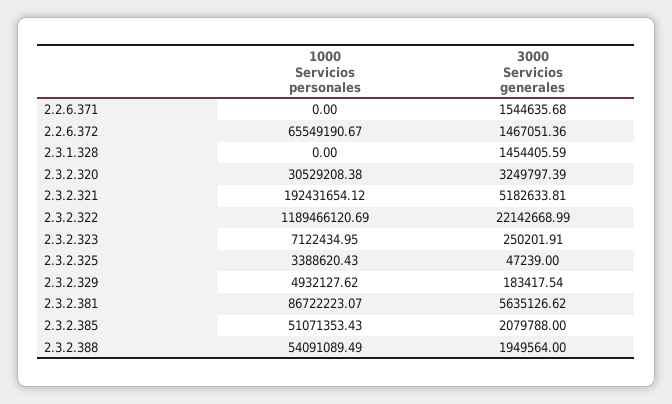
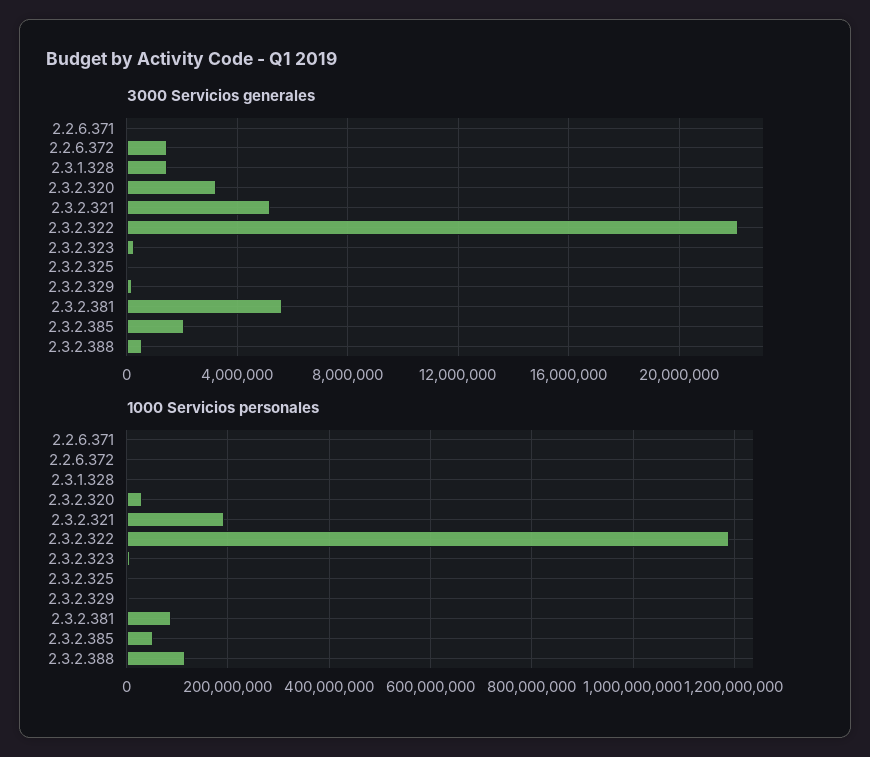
3000 Servicios generales, 2.2.6.371: 1544635.68 -> 0
1000 Servicios personales, 2.2.6.372: 65549190.67 -> 0
1000 Servicios personales, 2.3.2.388: 54091089.49 -> 120000000
3000 Servicios generales, 2.3.2.388: 1949564 -> 500000

